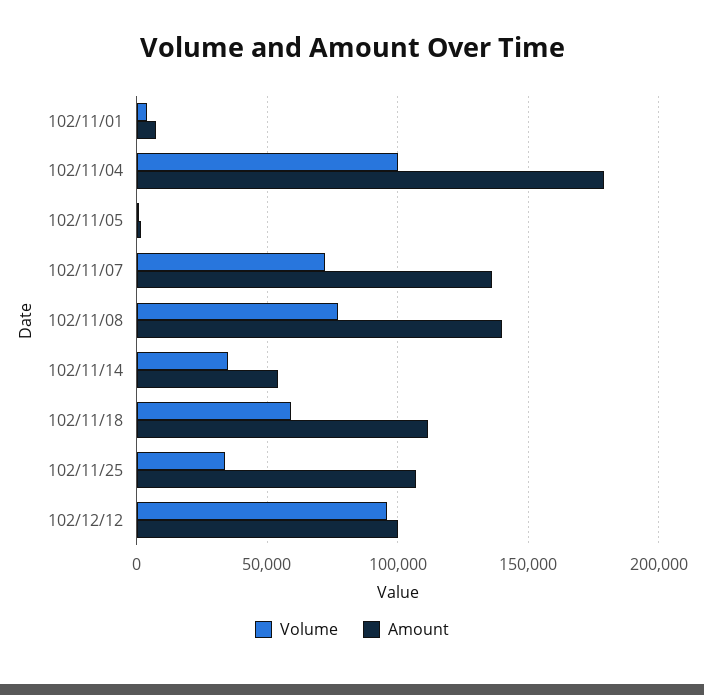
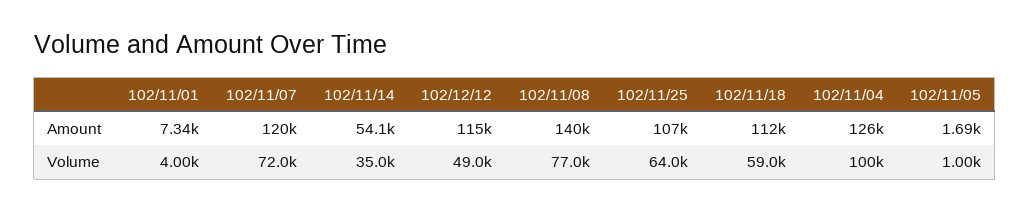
Amount, 102/11/04: 180000 -> 126000
Amount, 102/11/07: 135000 -> 120000
Volume, 102/11/25: 35000 -> 64000
Volume, 102/12/12: 95000 -> 49000
Amount, 102/12/12: 100000 -> 115000

